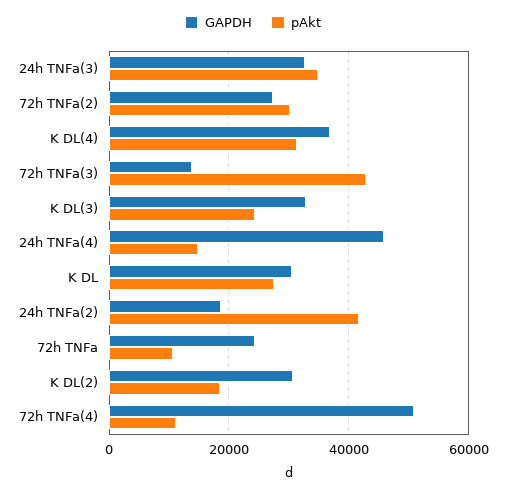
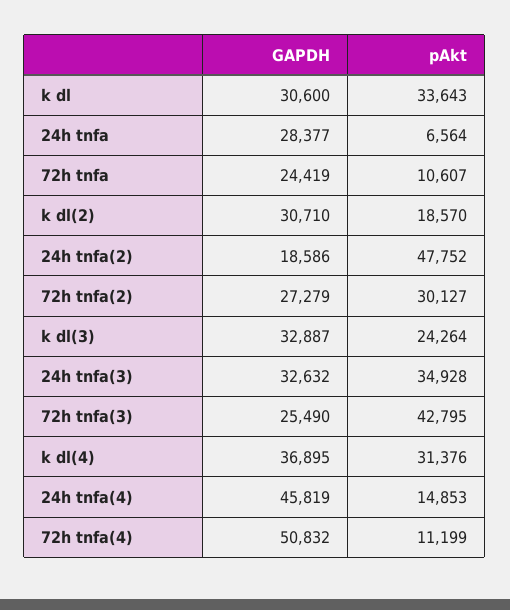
GAPDH, 72h TNFa(3): 14000 -> 25490
pAkt, K DL: 28000 -> 33643
pAkt, 24h TNFa(2): 42000 -> 47752
GAPDH, 24h tnfa: none -> 28377
pAkt, 24h tnfa: none -> 6564

